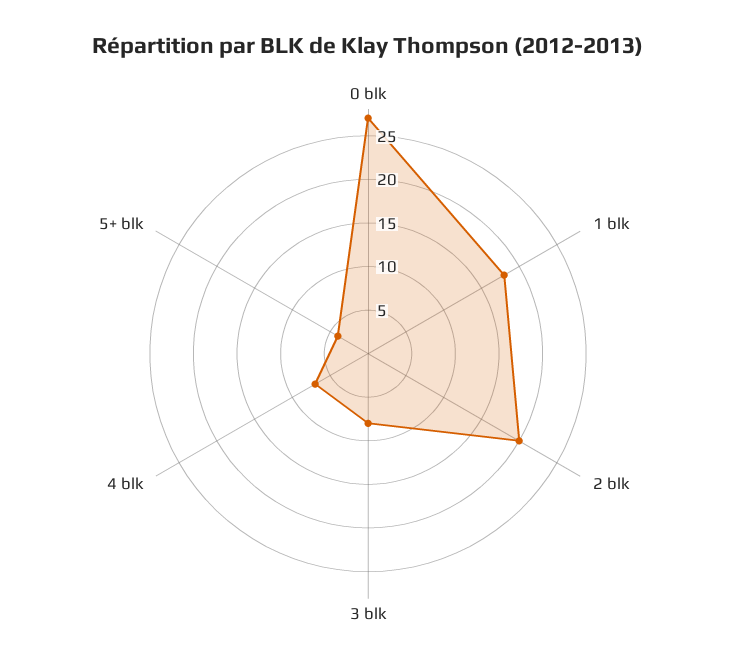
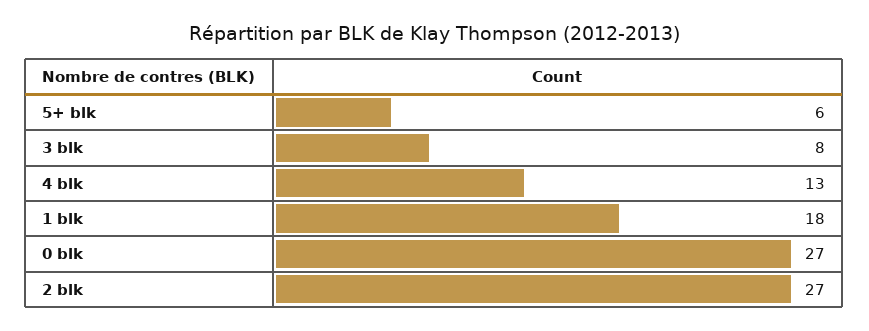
2 blk: 20 -> 27
4 blk: 7 -> 13
5+ blk: 4 -> 6

